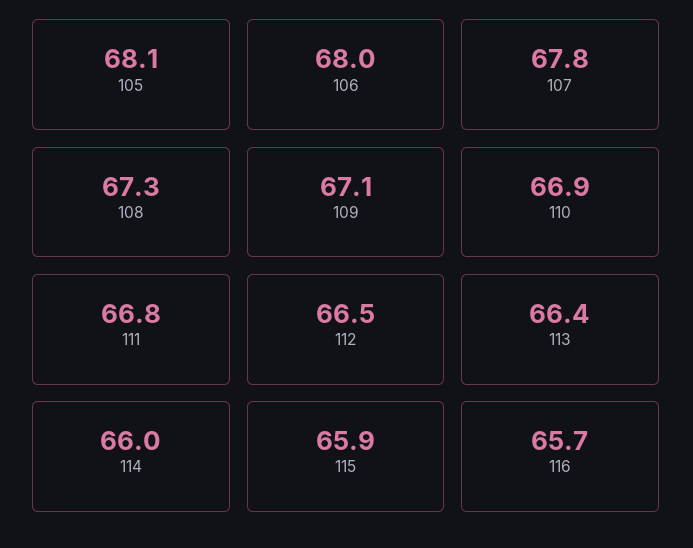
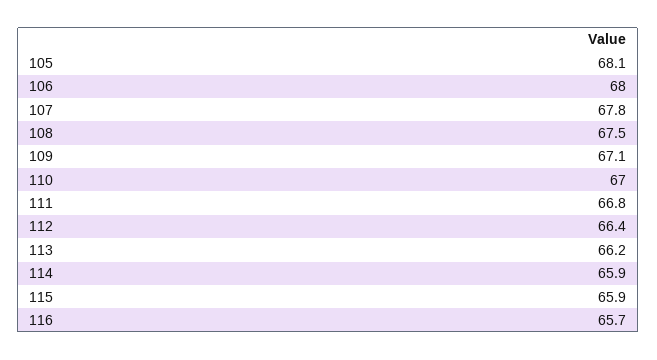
108: 67.3 -> 67.5
110: 66.9 -> 67
112: 66.5 -> 66.4
113: 66.4 -> 66.2
114: 66 -> 65.9

